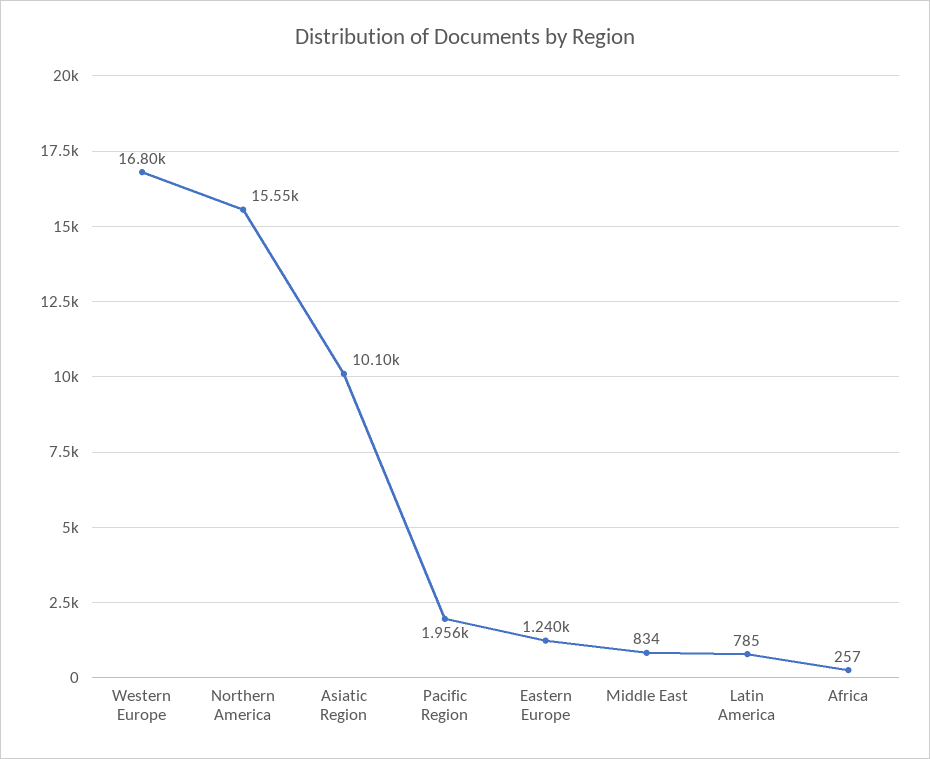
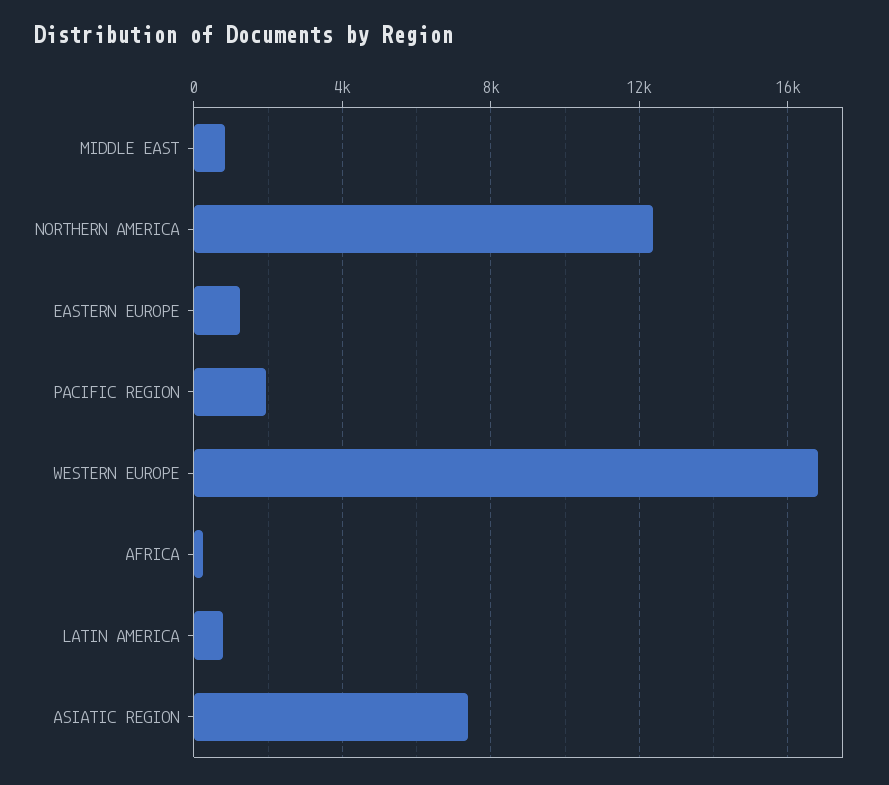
Northern America: 15550 -> 12500
Asiatic Region: 10100 -> 7500

